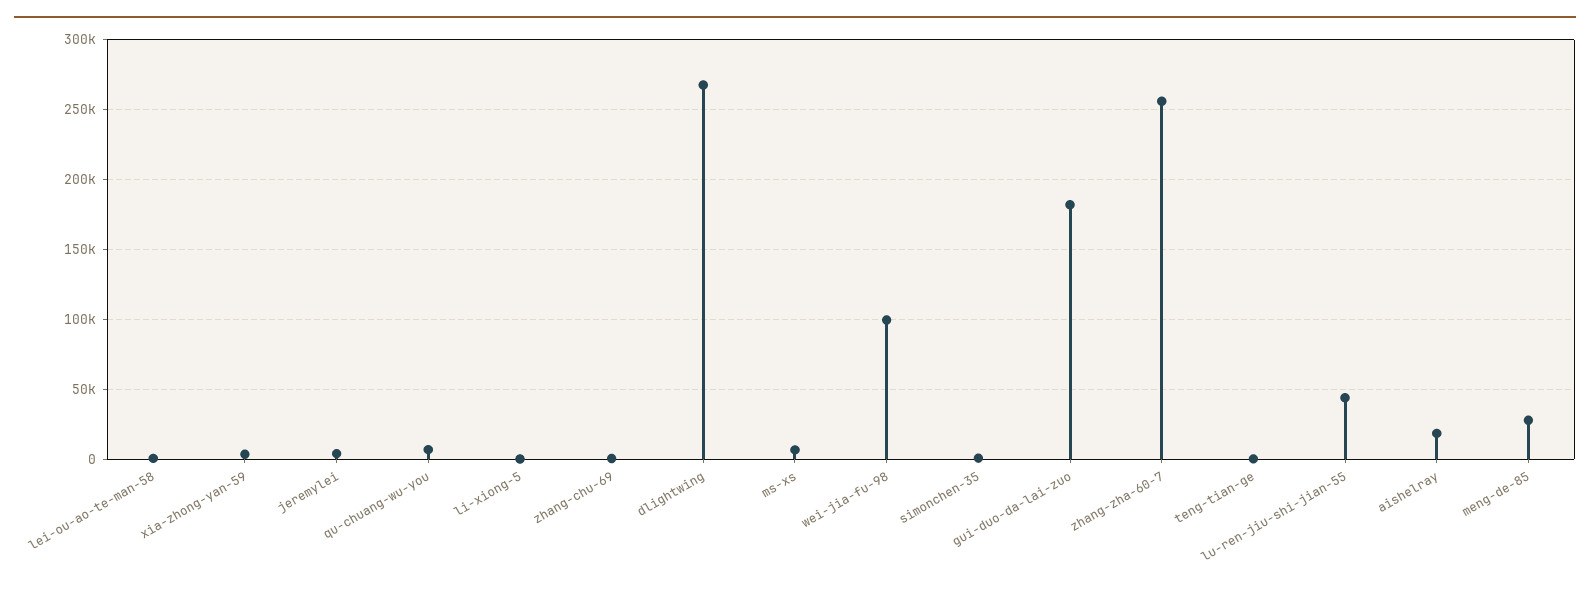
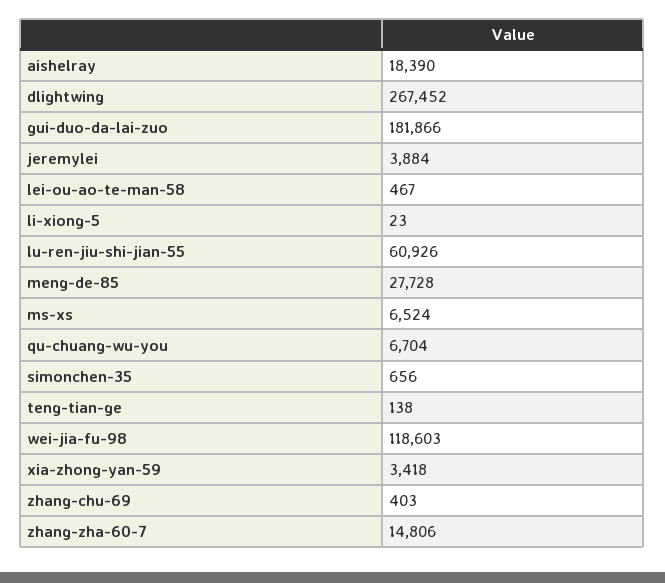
wei-jia-fu-98: 100000 -> 118603
zhang-zha-60-7: 255000 -> 14806
lu-ren-jiu-shi-jian-55: 45000 -> 60926

